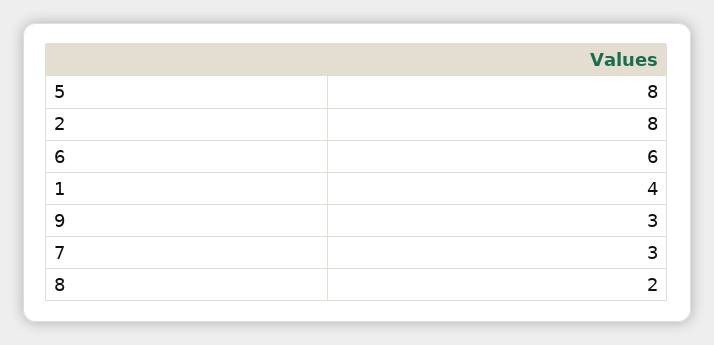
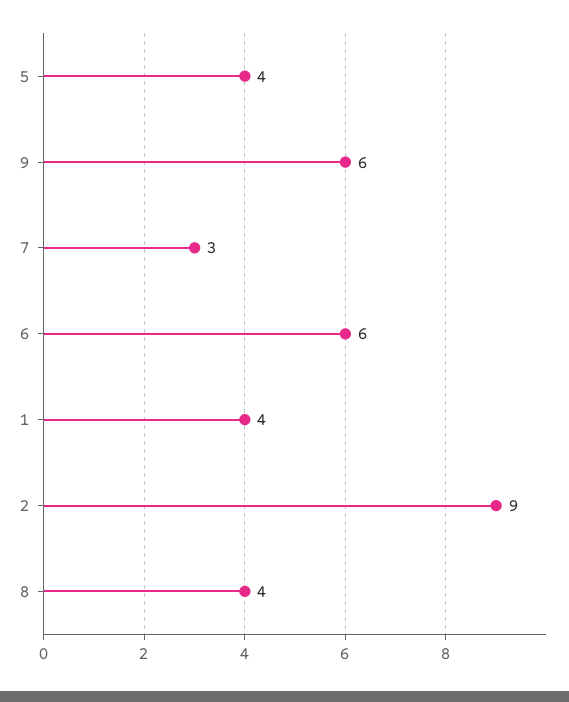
5: 8 -> 4
2: 8 -> 9
9: 3 -> 6
8: 2 -> 4

